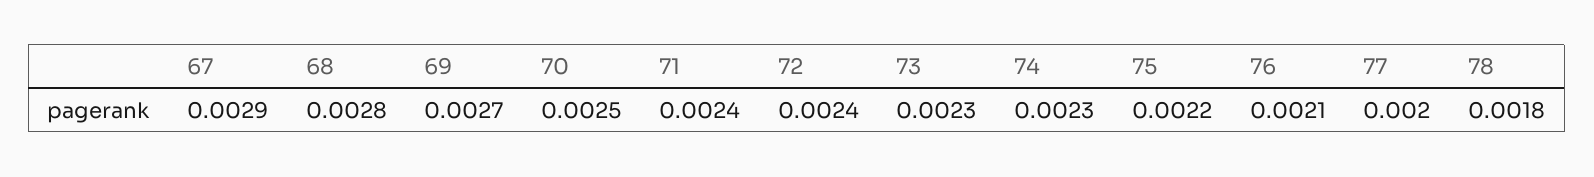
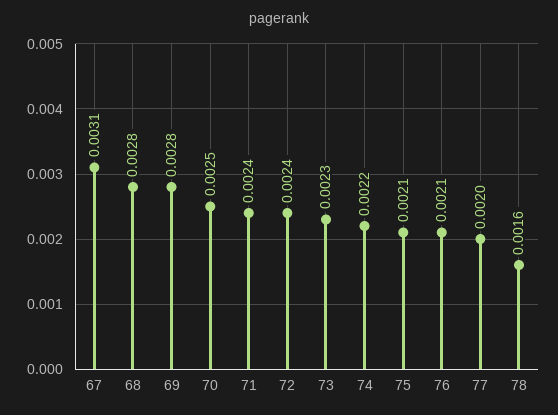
67: 0.0029 -> 0.0031
69: 0.0027 -> 0.0028
74: 0.0023 -> 0.0022
75: 0.0022 -> 0.0021
78: 0.0018 -> 0.0016

